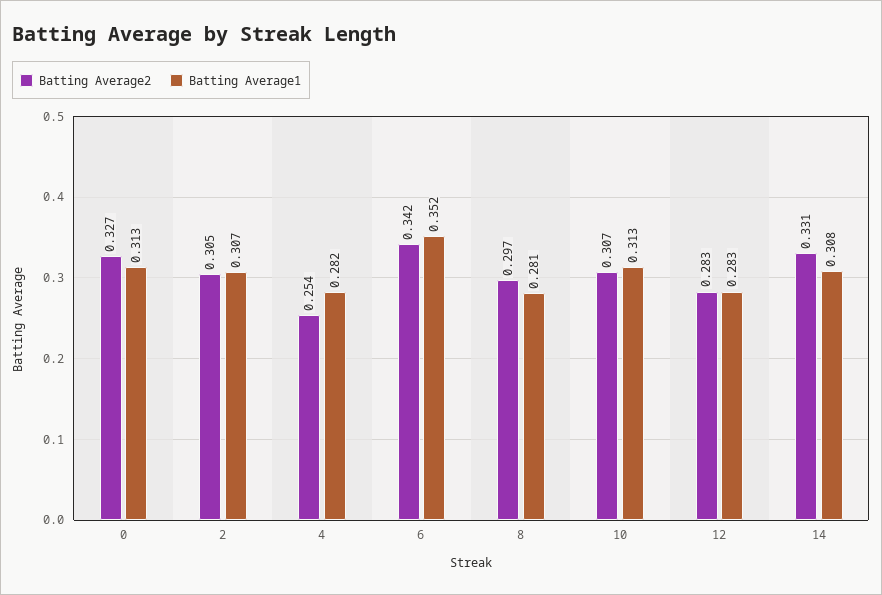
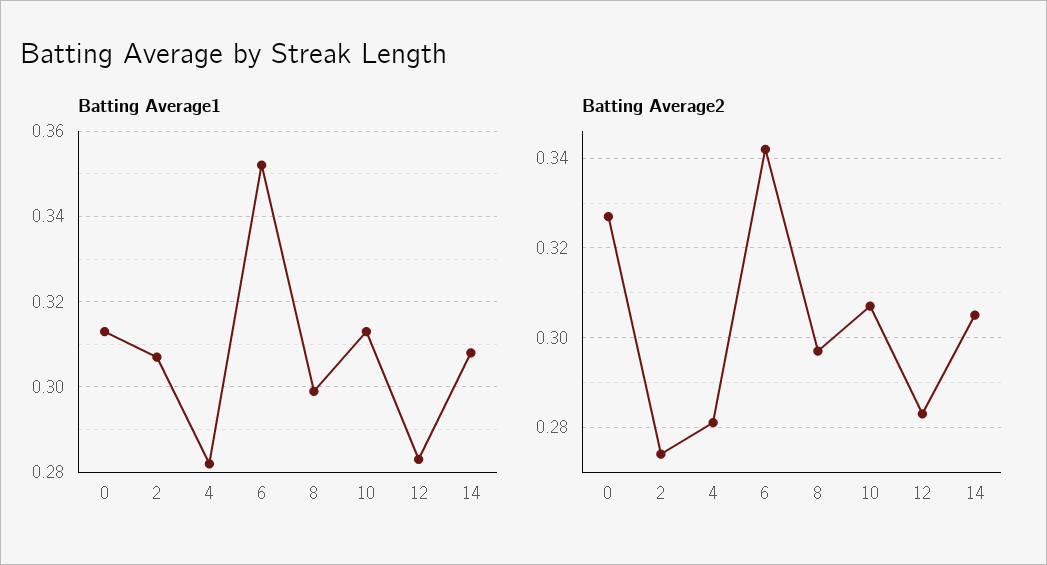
Batting Average2, 2: 0.305 -> 0.275
Batting Average2, 4: 0.254 -> 0.28
Batting Average1, 8: 0.281 -> 0.3
Batting Average2, 14: 0.331 -> 0.305

